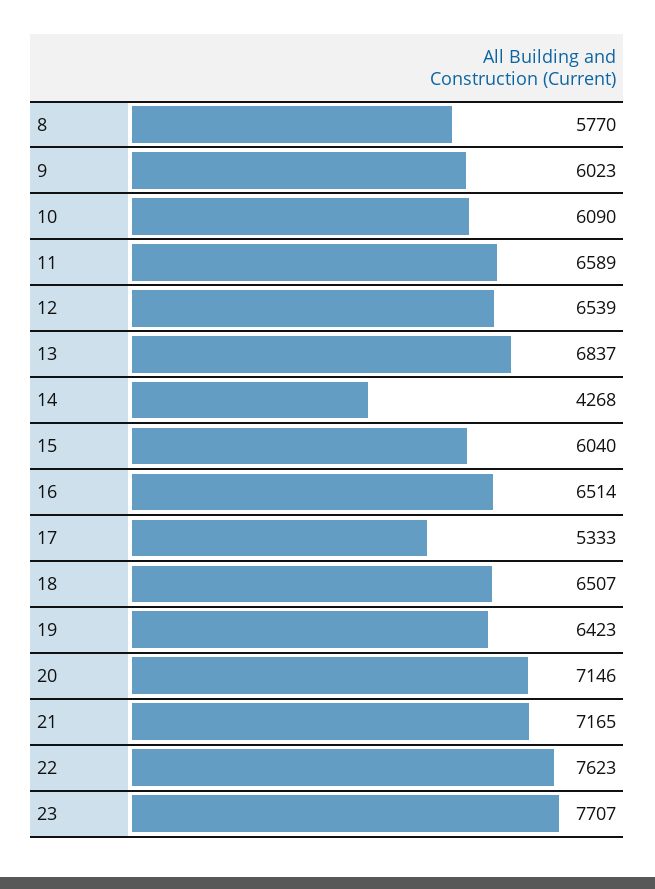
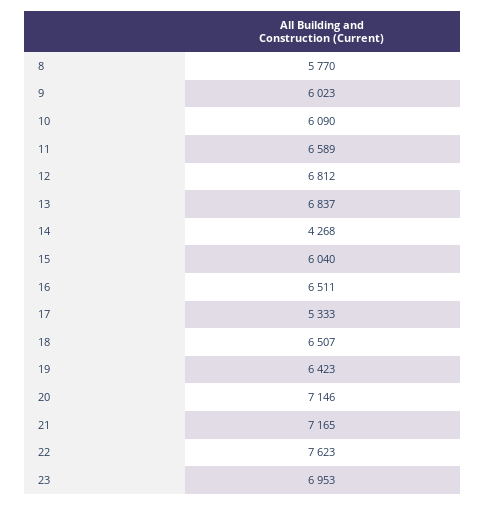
12: 6539 -> 6812
16: 6514 -> 6511
23: 7707 -> 6953

